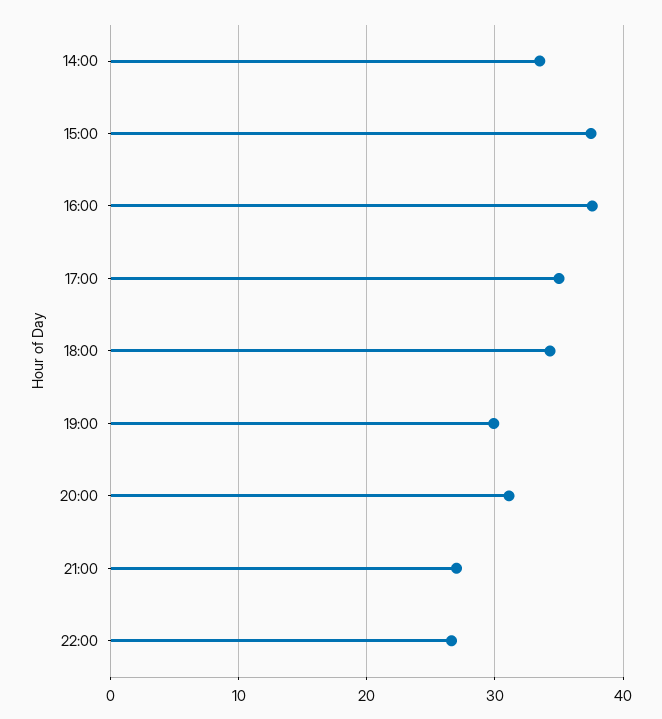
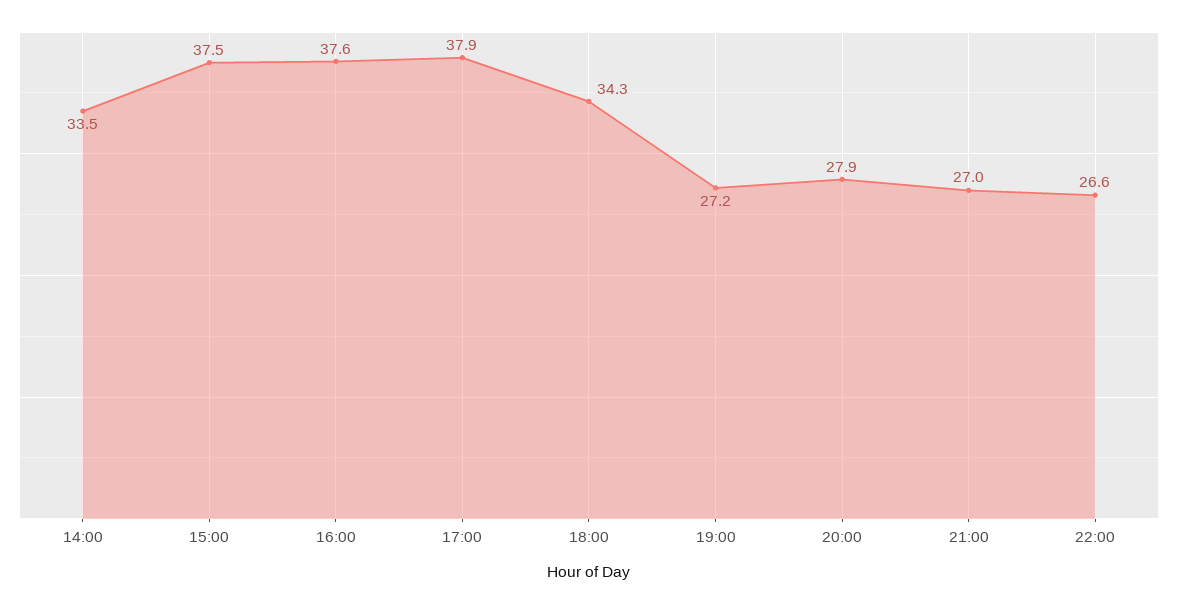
17:00: 35 -> 37.9
19:00: 30 -> 27.2
20:00: 31 -> 27.9

